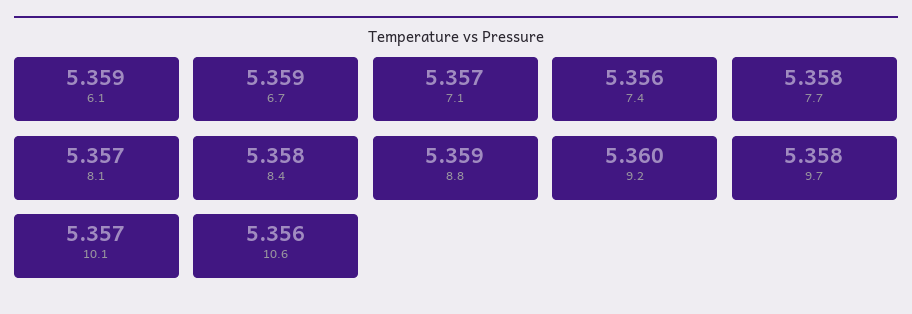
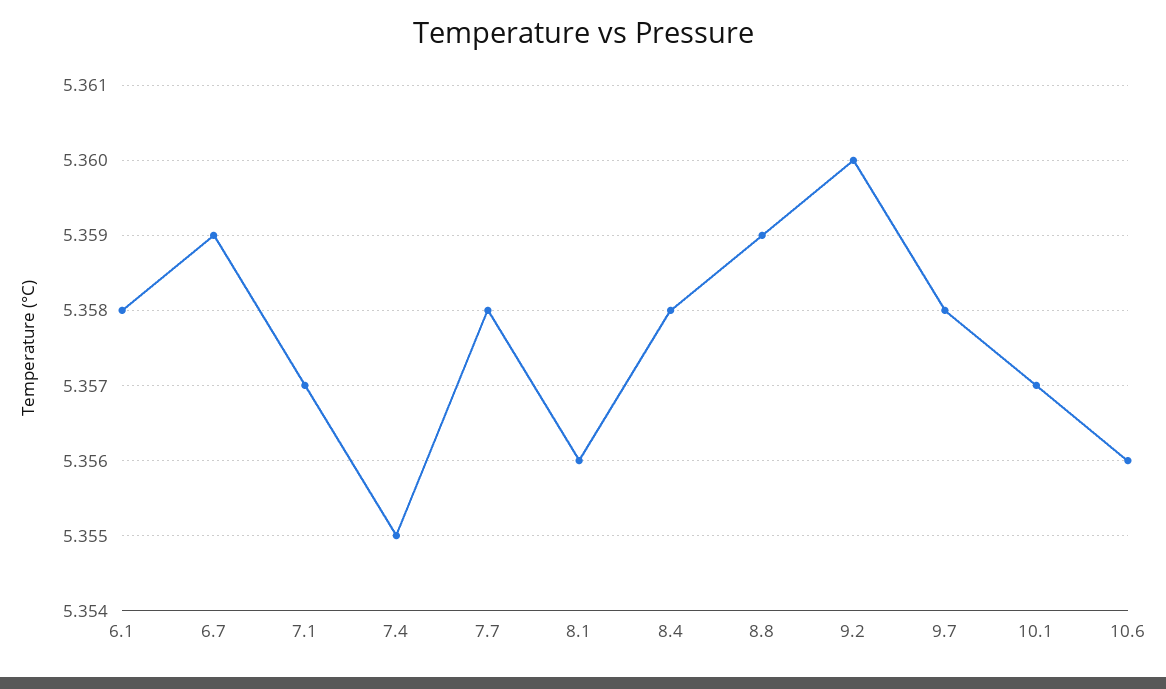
6.1: 5.359 -> 5.358
7.4: 5.356 -> 5.355
8.1: 5.357 -> 5.356

